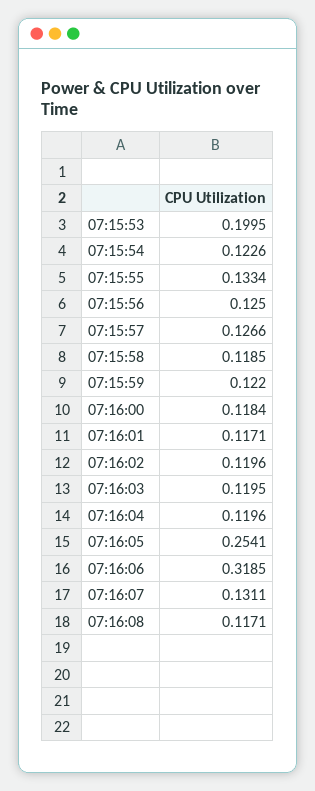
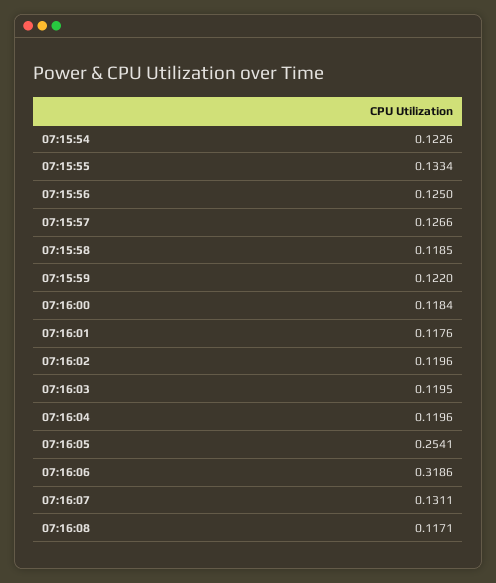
07:15:53: 0.1995 -> none
07:16:01: 0.1171 -> 0.1176
07:16:06: 0.3185 -> 0.3186

